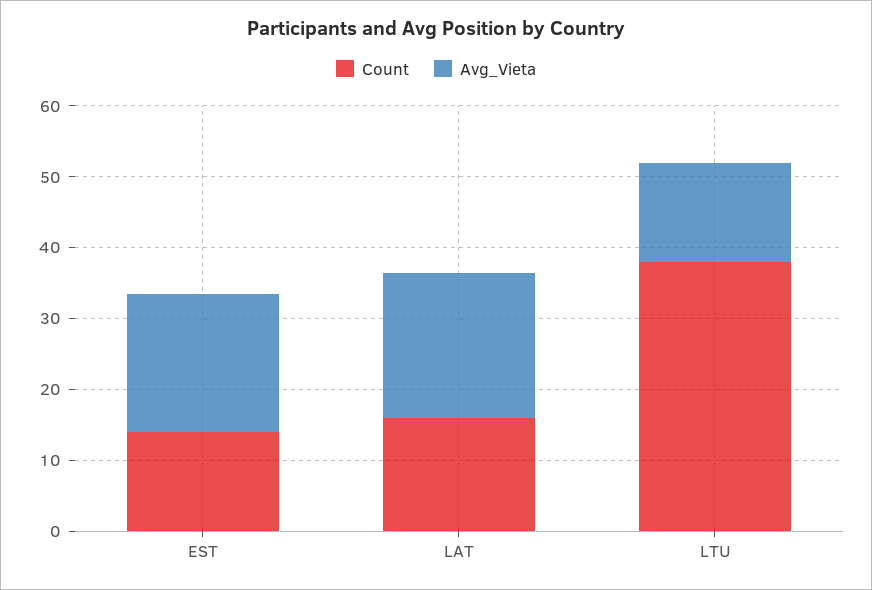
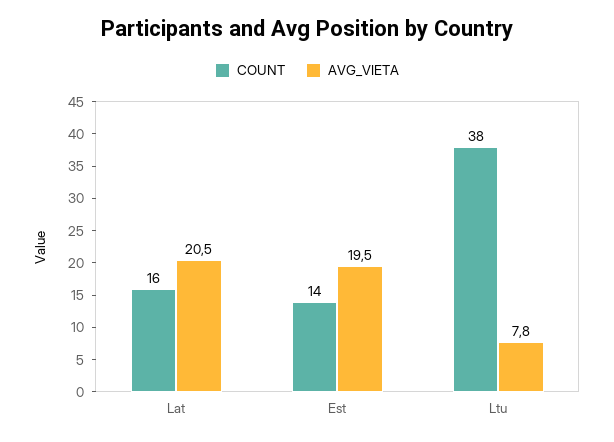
Avg_Vieta, LTU: 14 -> 7.8

